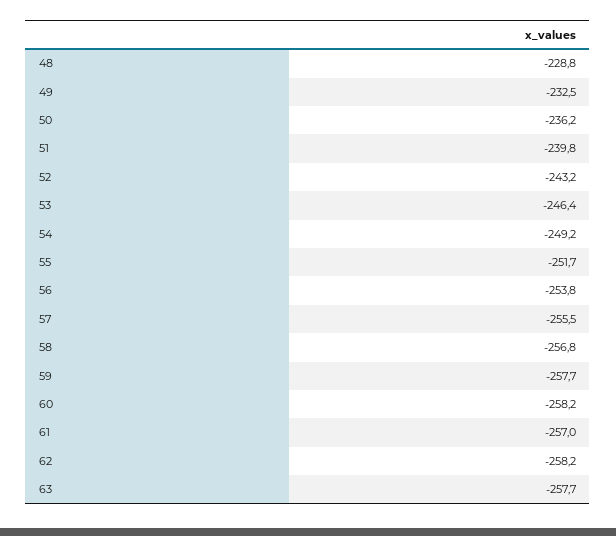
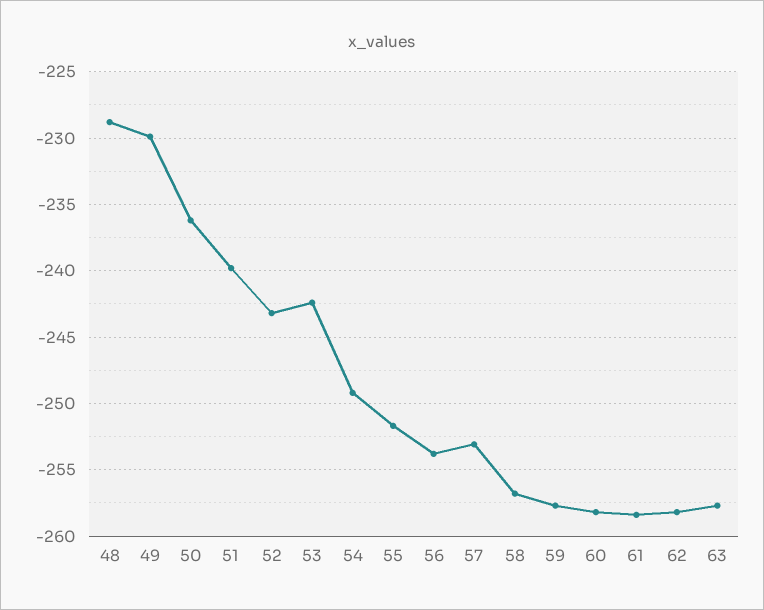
49: -232.5 -> -230
53: -246.4 -> -242.5
57: -255.5 -> -253
61: -257 -> -258.5

